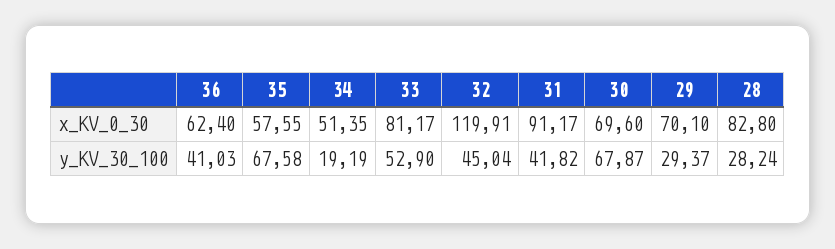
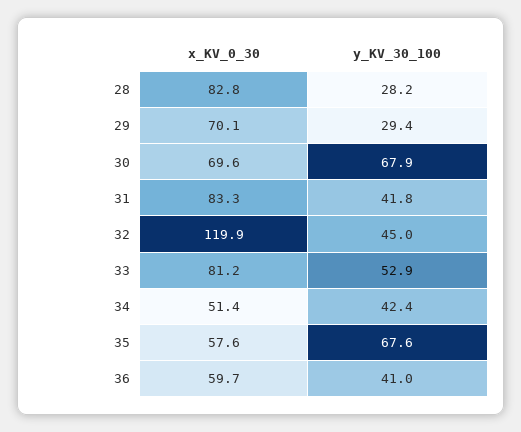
36, x_KV_0_30: 62.4 -> 59.7
31, x_KV_0_30: 91.17 -> 83.3
34, y_KV_30_100: 19.19 -> 42.4

